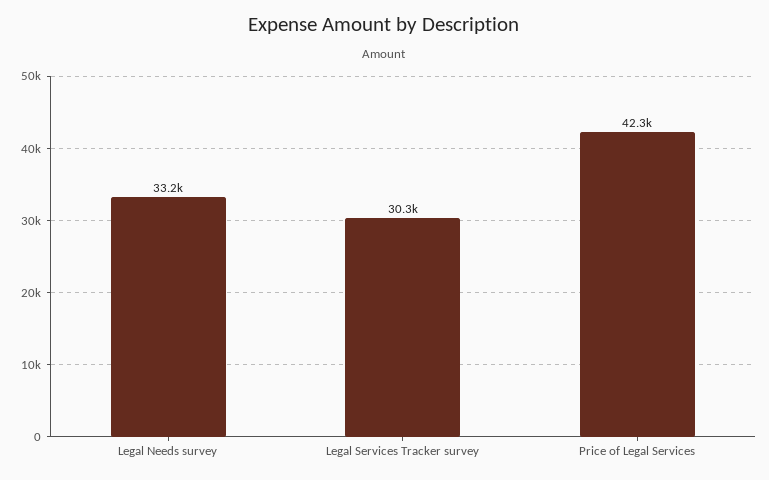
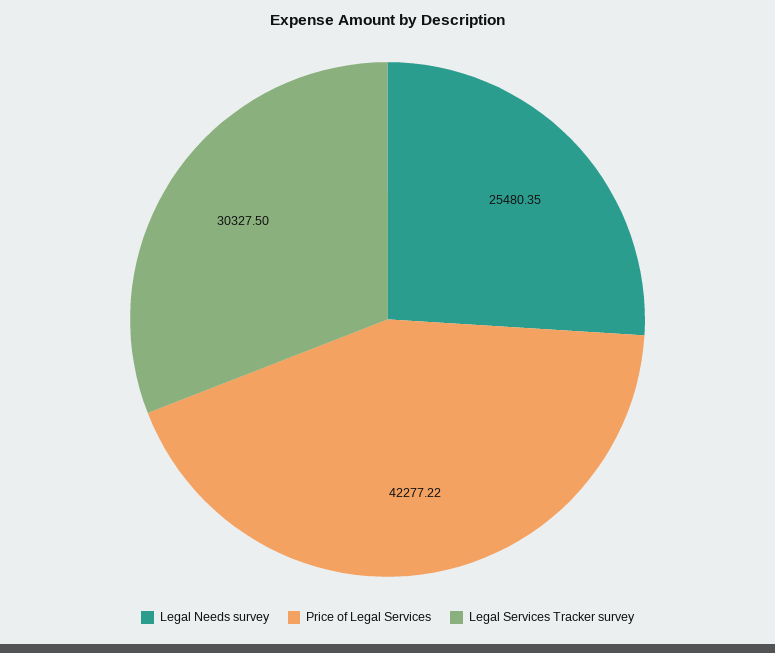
Legal Needs survey: 33200 -> 25480.35

